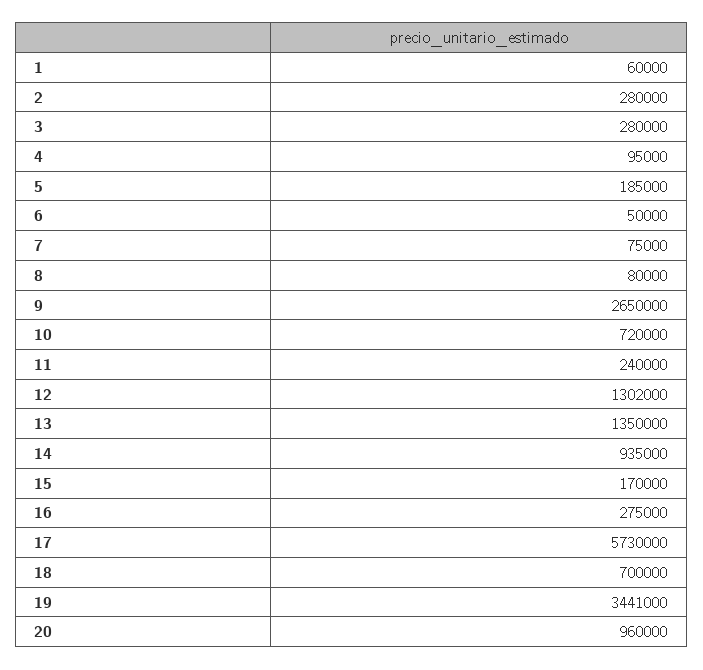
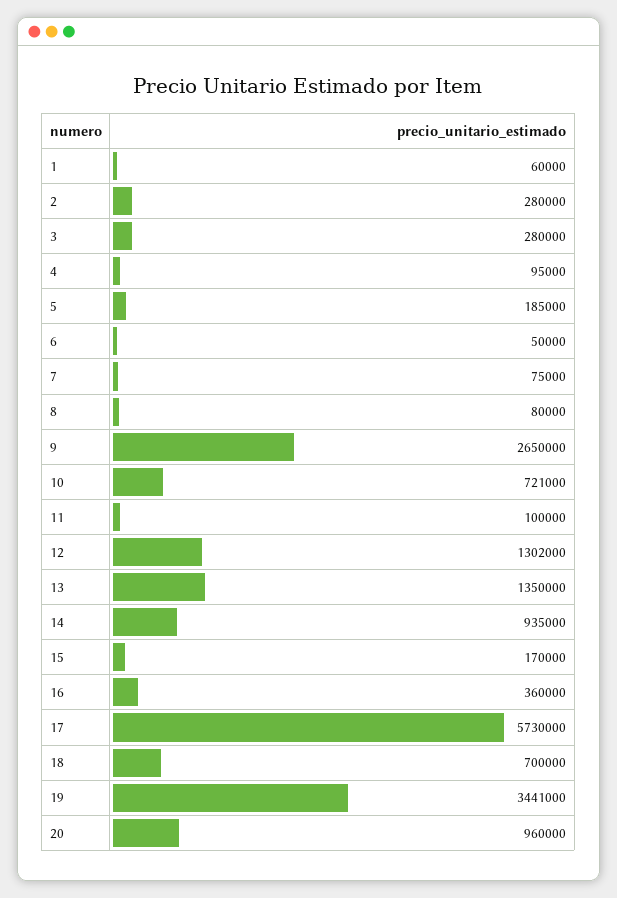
10: 720000 -> 721000
11: 240000 -> 100000
16: 275000 -> 360000

